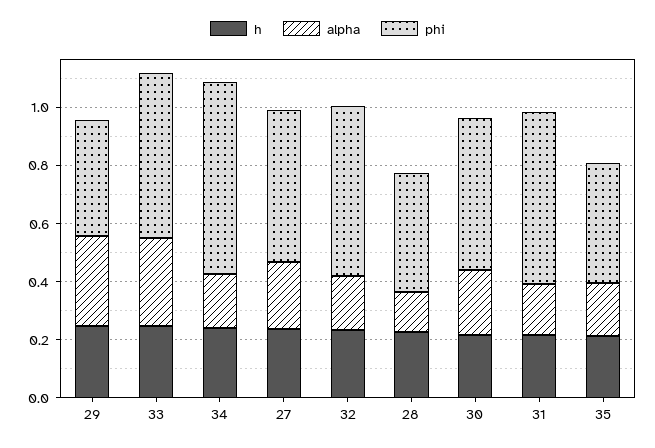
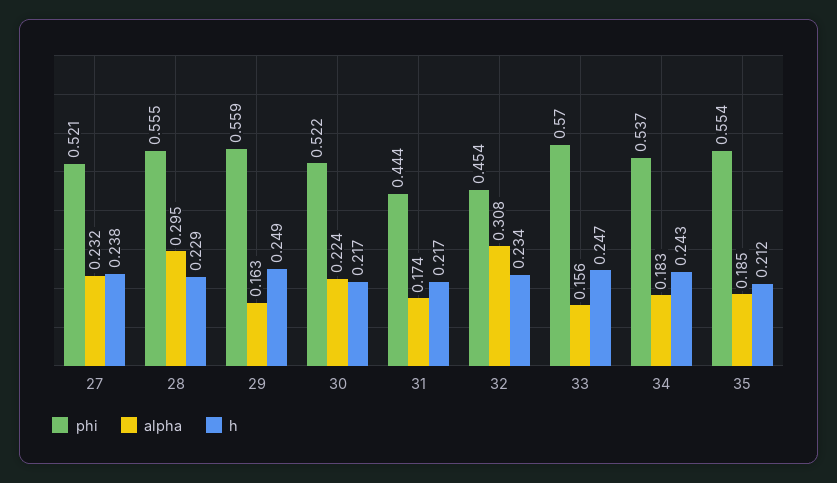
alpha, 29: 0.3 -> 0.163
phi, 29: 0.4 -> 0.559
alpha, 33: 0.3 -> 0.156
phi, 34: 0.65 -> 0.537
alpha, 32: 0.2 -> 0.308
phi, 32: 0.6 -> 0.454
alpha, 28: 0.15 -> 0.295
phi, 28: 0.4 -> 0.555
phi, 31: 0.6 -> 0.444
phi, 35: 0.4 -> 0.554

